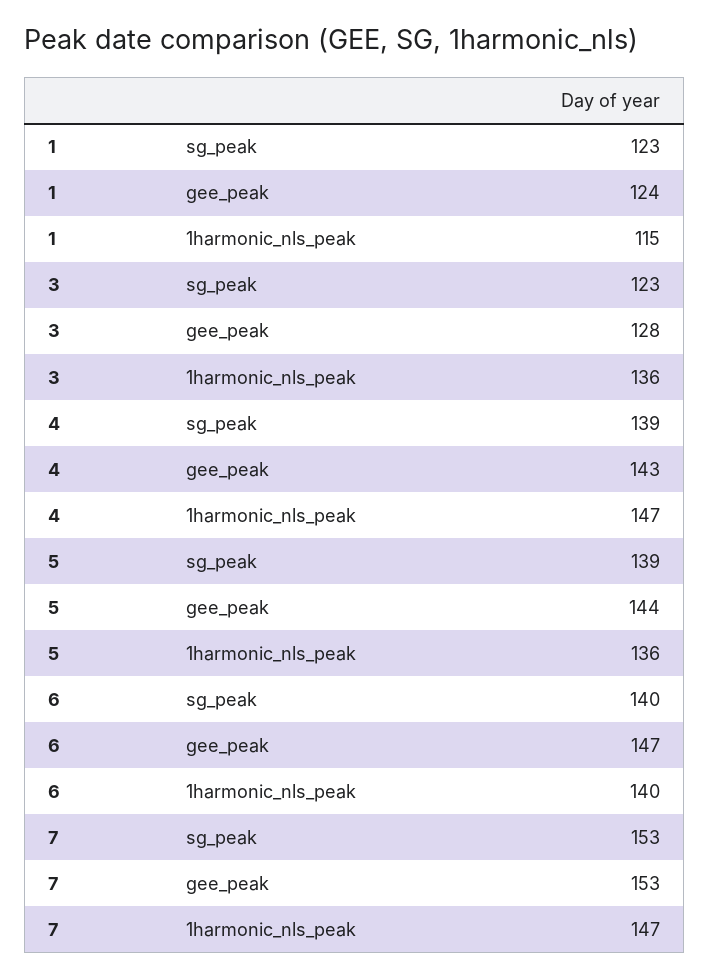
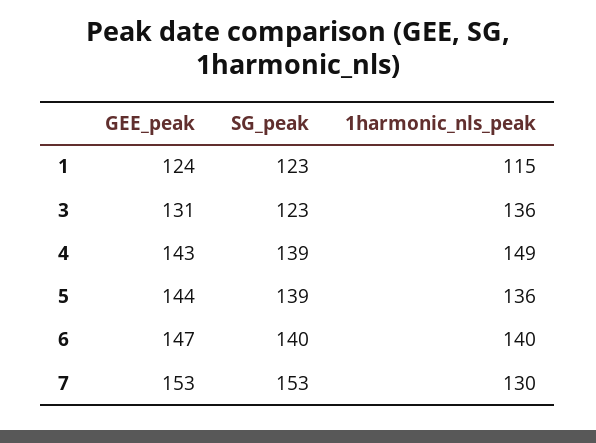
3, gee_peak: 128 -> 131
4, 1harmonic_nls_peak: 147 -> 149
7, 1harmonic_nls_peak: 147 -> 130

